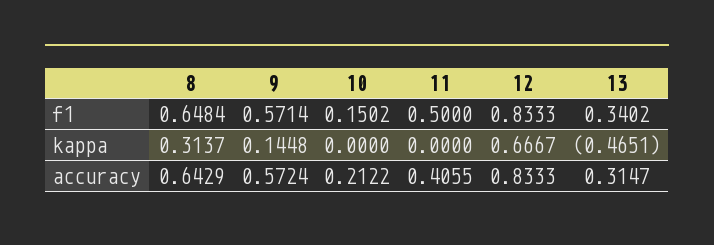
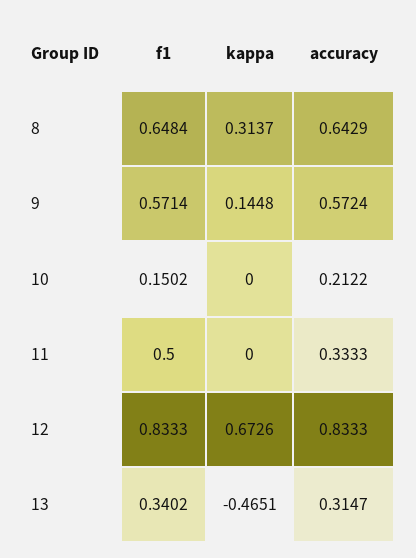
12, kappa: 0.6667 -> 0.6726
11, accuracy: 0.4055 -> 0.3333

